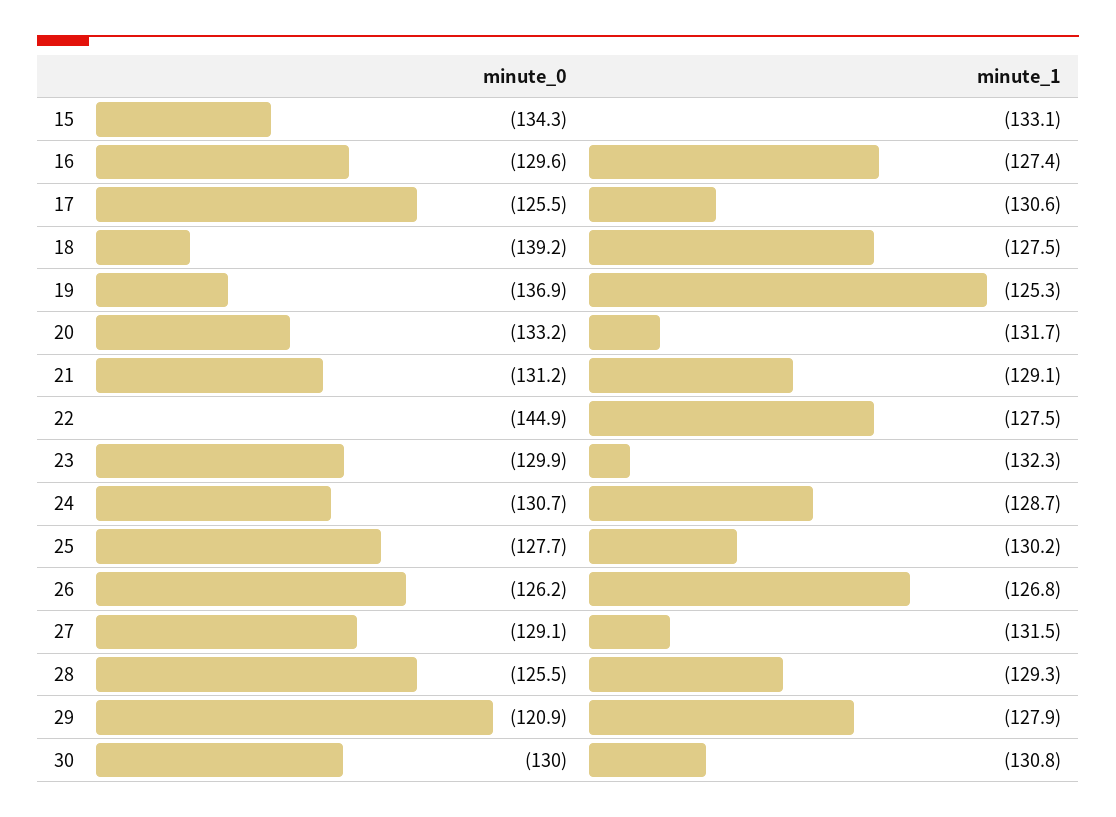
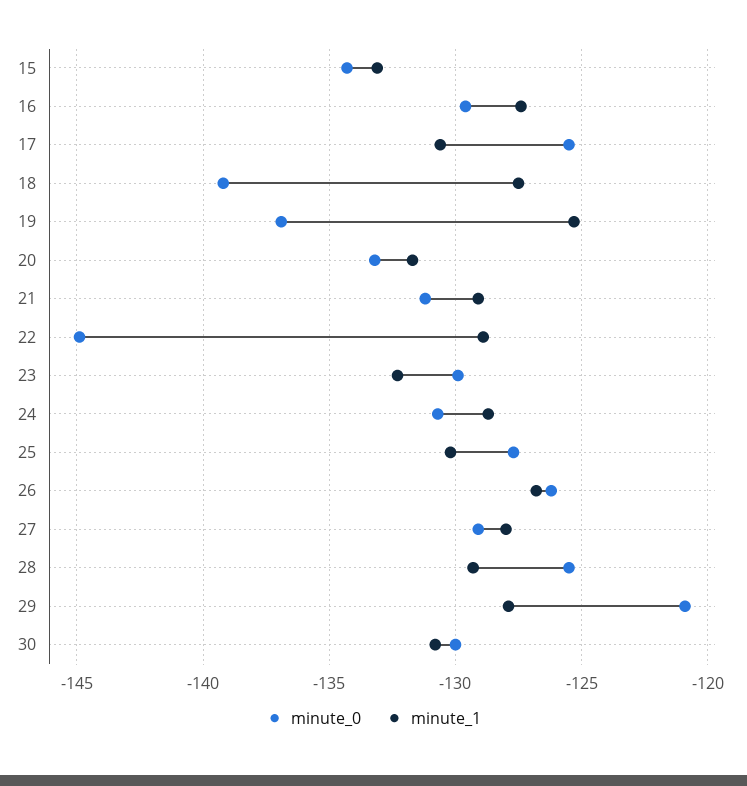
minute_1, 22: -127.5 -> -129
minute_1, 27: -131.5 -> -128

